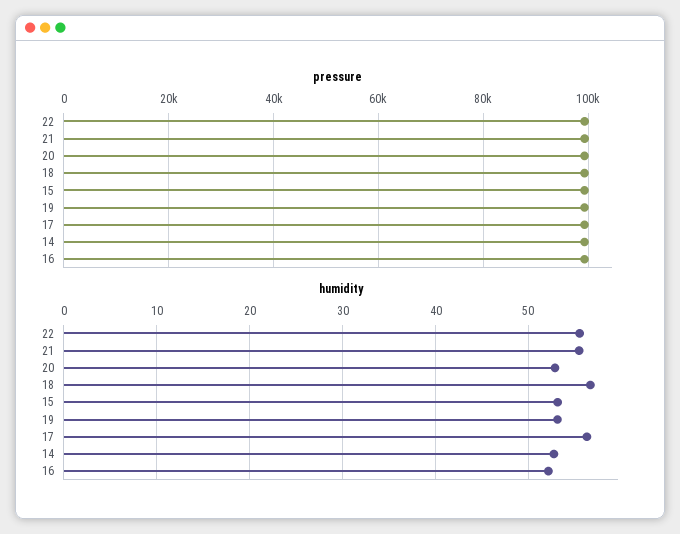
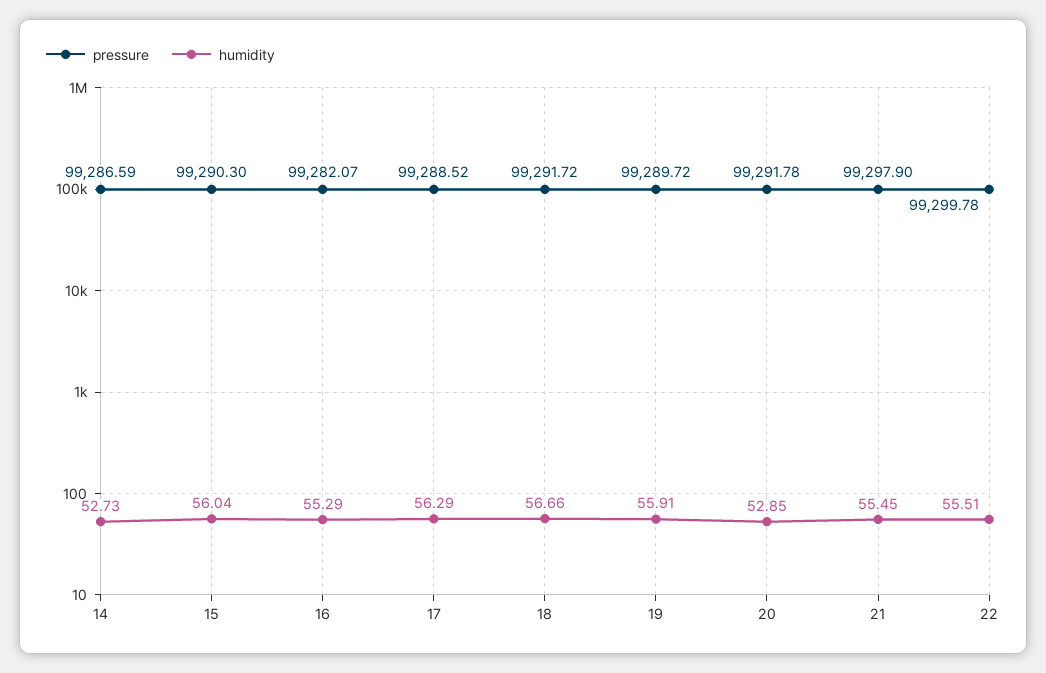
humidity, 15: 53 -> 56.04
humidity, 19: 53 -> 55.91
humidity, 16: 52 -> 55.29

